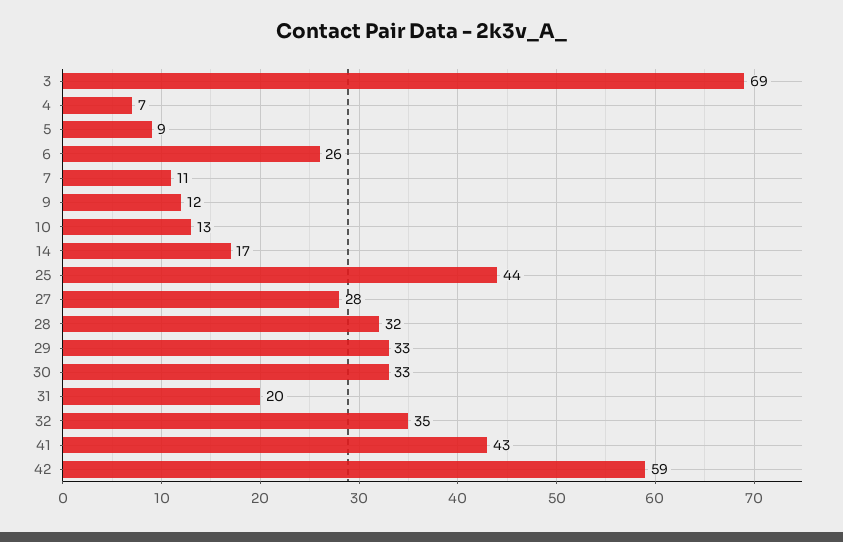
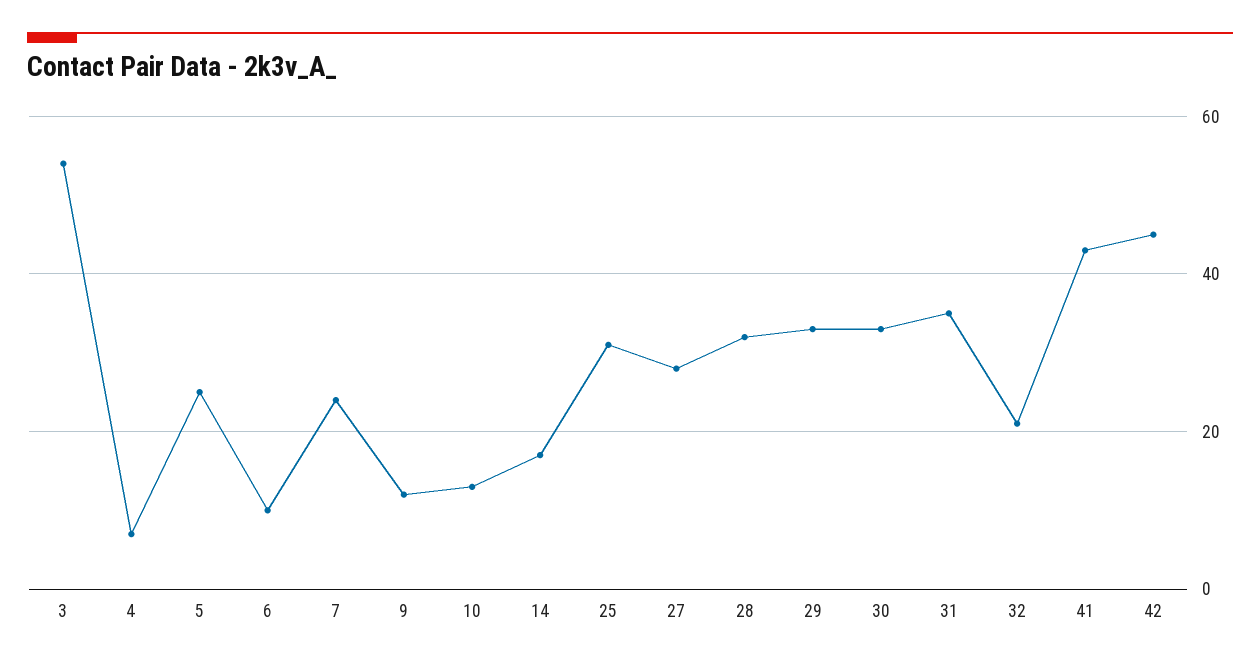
3: 69 -> 55
5: 9 -> 25
6: 26 -> 10
7: 11 -> 25
25: 44 -> 30
31: 20 -> 35
32: 35 -> 20
42: 59 -> 45

